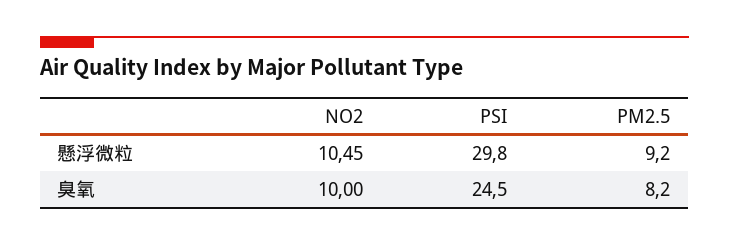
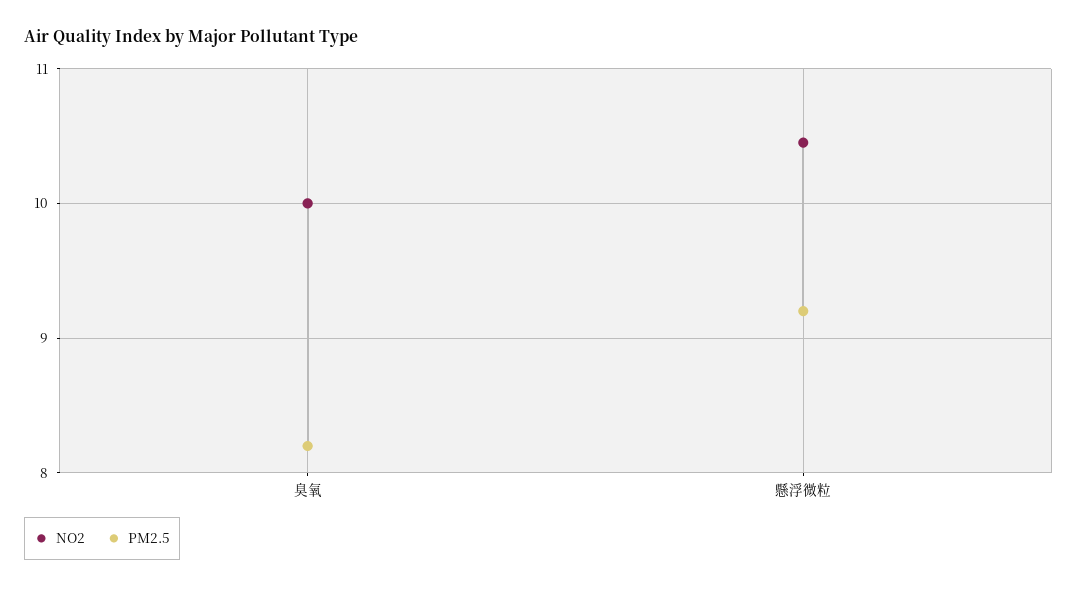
PSI, 懸浮微粒: 29.8 -> none
PSI, 臭氧: 24.5 -> none

